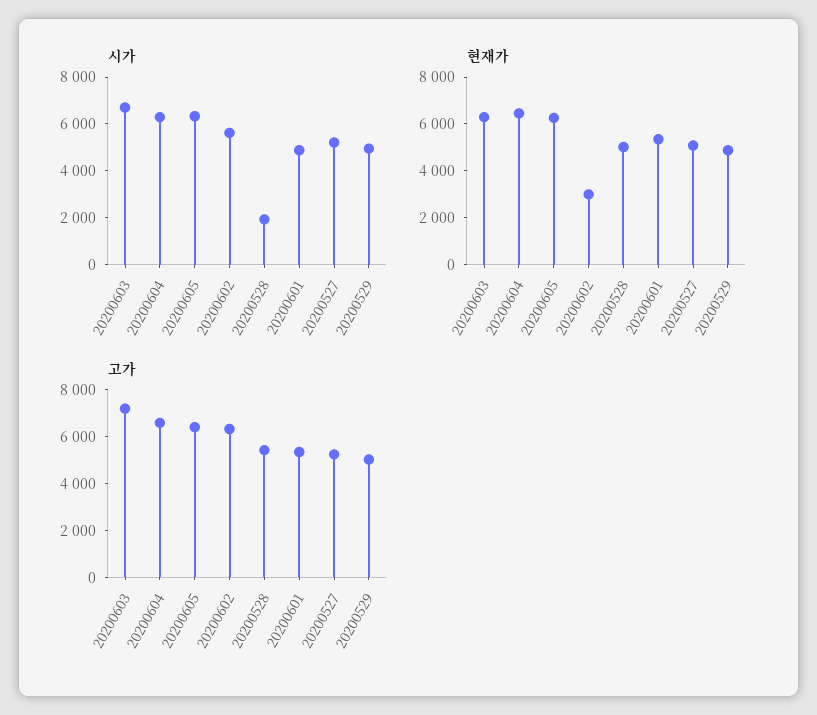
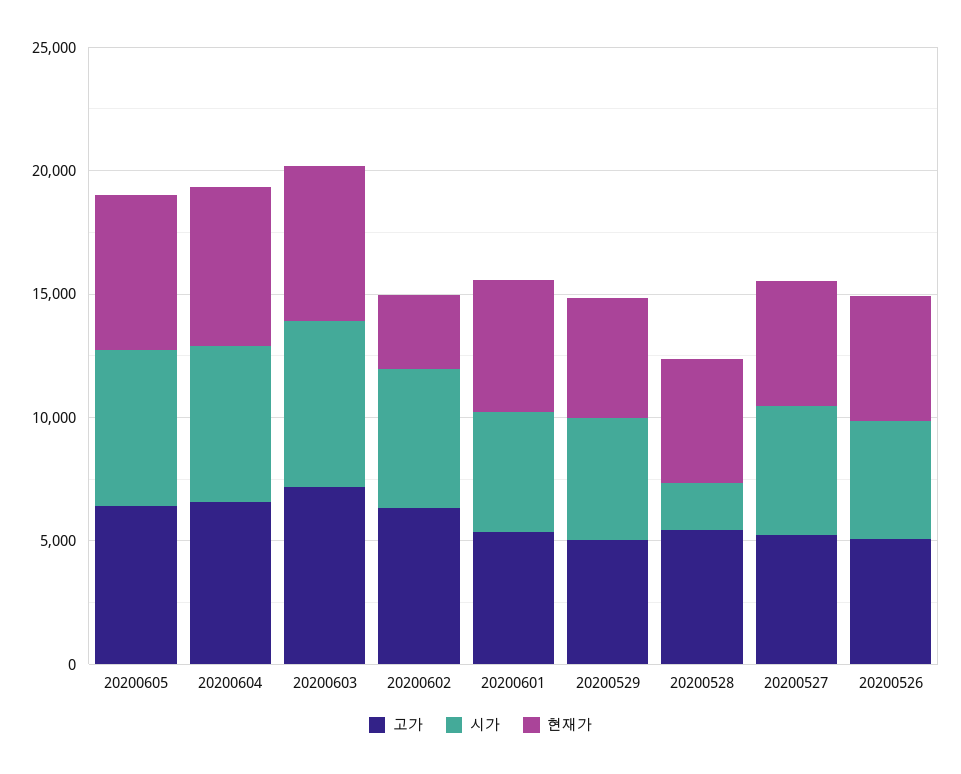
고가, 20200526: none -> 5000
시가, 20200526: none -> 5000
현재가, 20200526: none -> 5000

